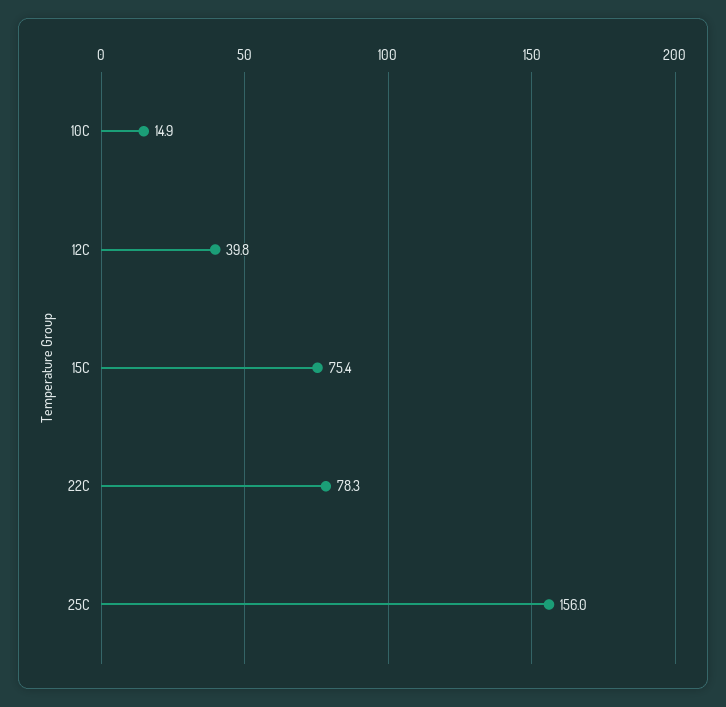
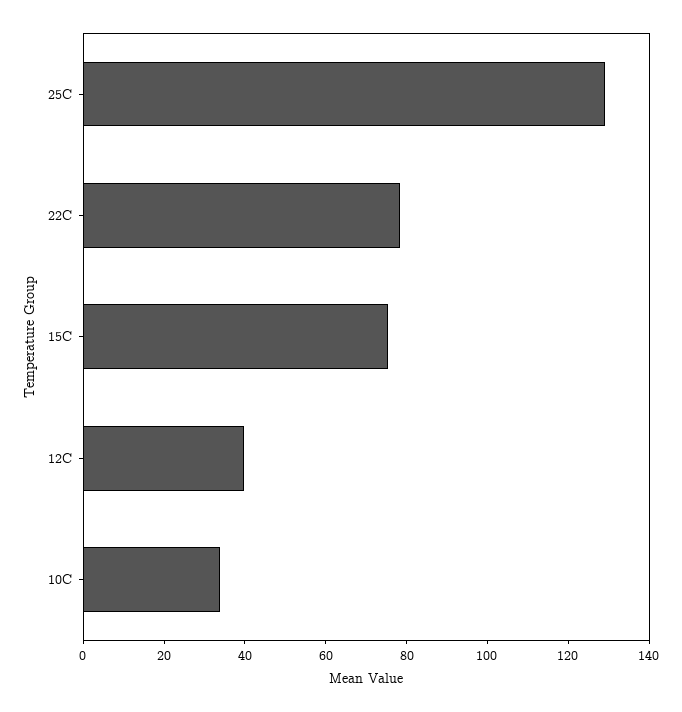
10C: 14.9 -> 35
25C: 156 -> 130

